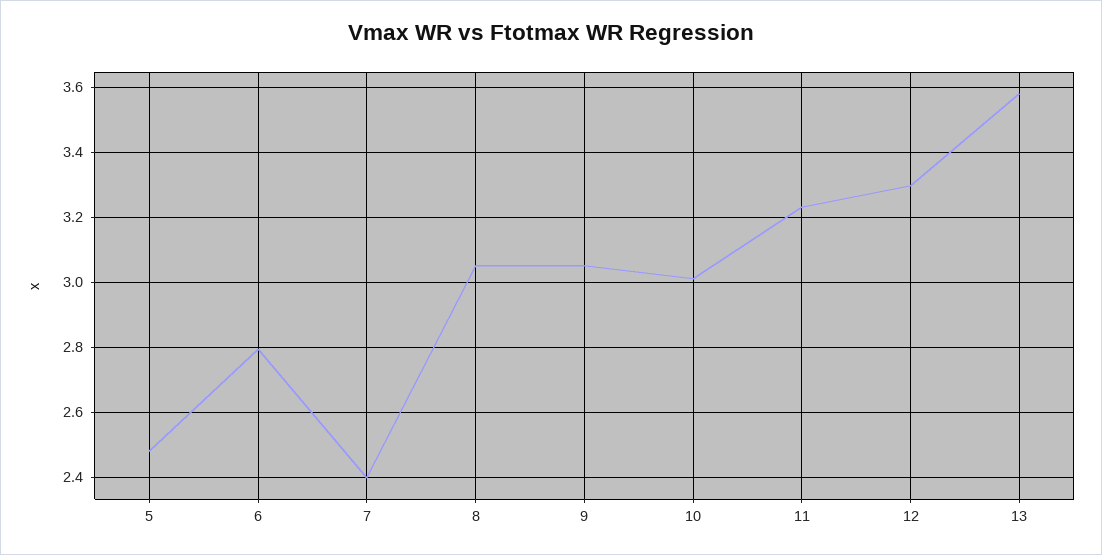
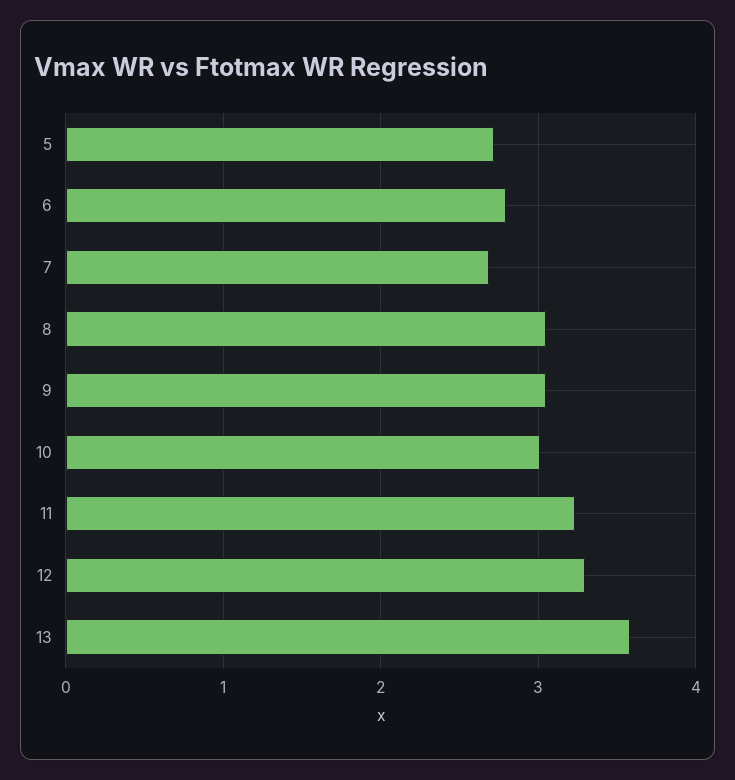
5: 2.48 -> 2.7
7: 2.4 -> 2.7

